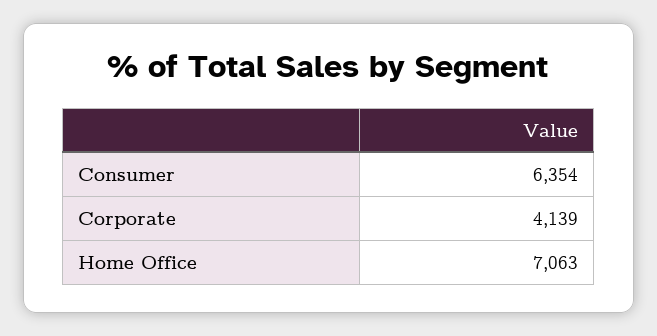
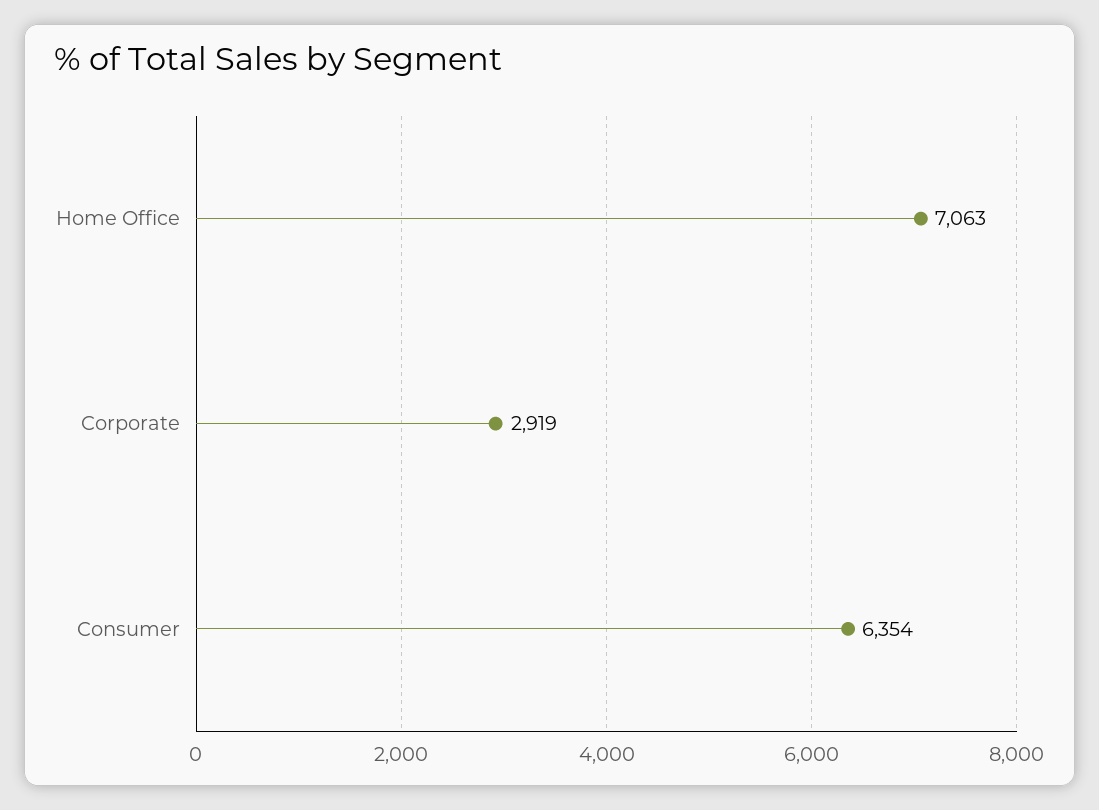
Corporate: 4139 -> 2919

